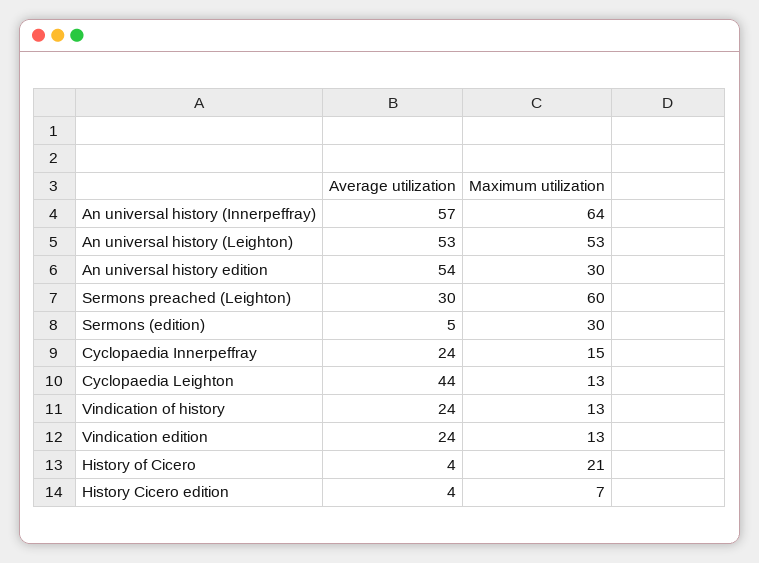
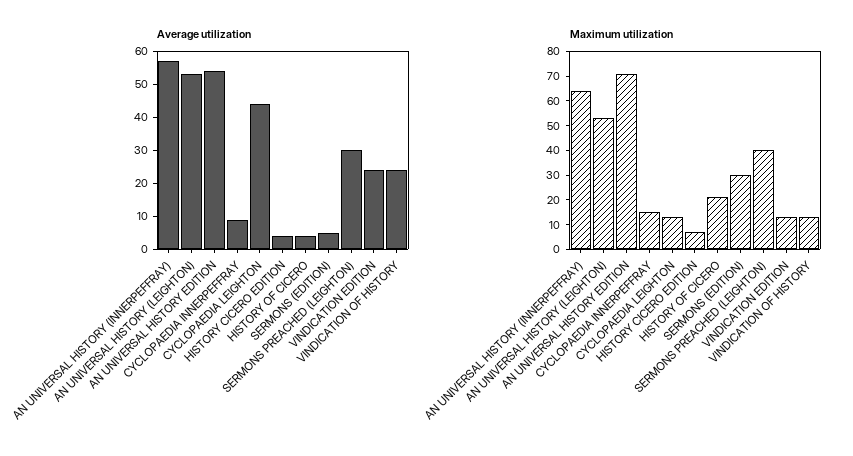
Maximum utilization, An universal history edition: 30 -> 70
Maximum utilization, Sermons preached (Leighton): 60 -> 40
Average utilization, Cyclopaedia Innerpeffray: 24 -> 10

